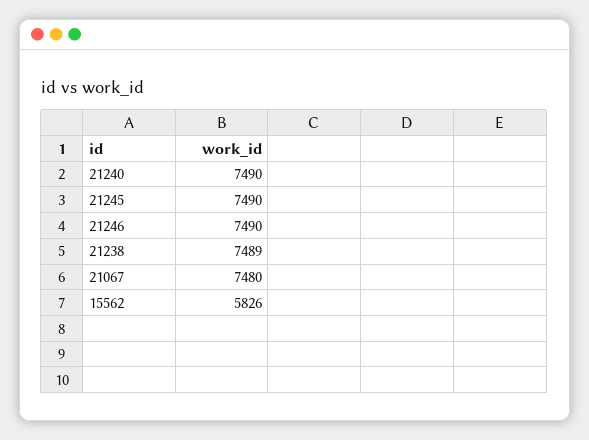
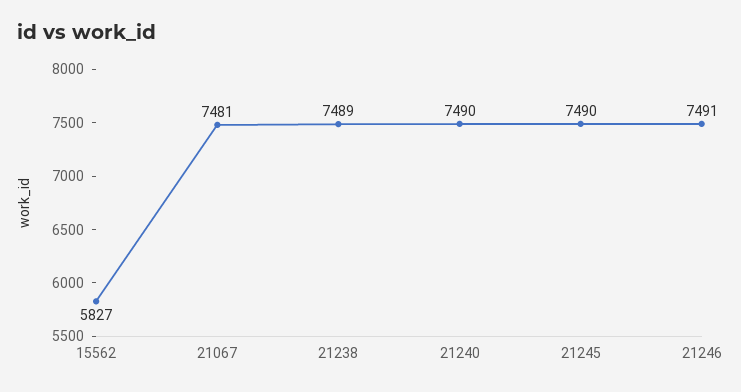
21246: 7490 -> 7491
21067: 7480 -> 7481
15562: 5826 -> 5827

